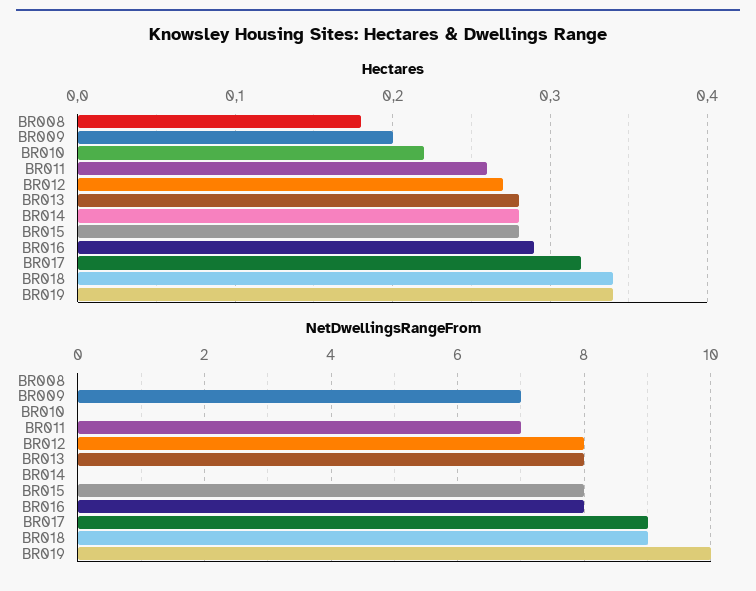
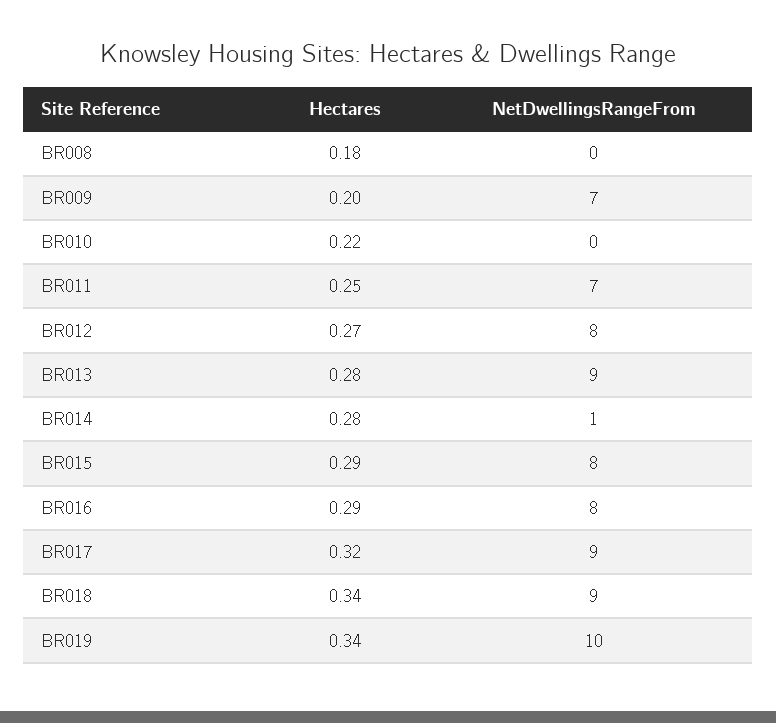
Hectares, BR011: 0.26 -> 0.25
Hectares, BR015: 0.28 -> 0.29
NetDwellingsRangeFrom, BR013: 8 -> 9
NetDwellingsRangeFrom, BR014: 0 -> 1

